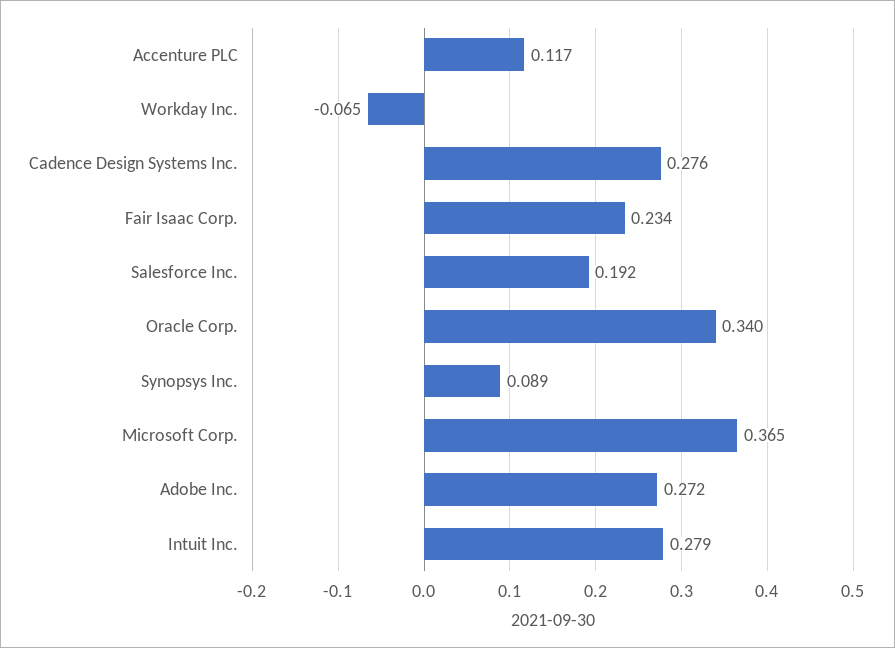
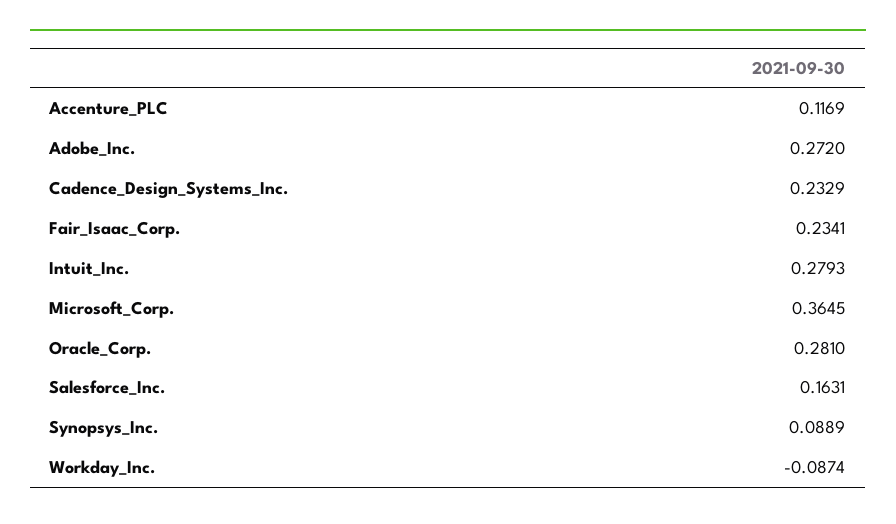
Workday Inc.: -0.065 -> -0.0874
Cadence Design Systems Inc.: 0.276 -> 0.2329
Salesforce Inc.: 0.192 -> 0.1631
Oracle Corp.: 0.34 -> 0.281

